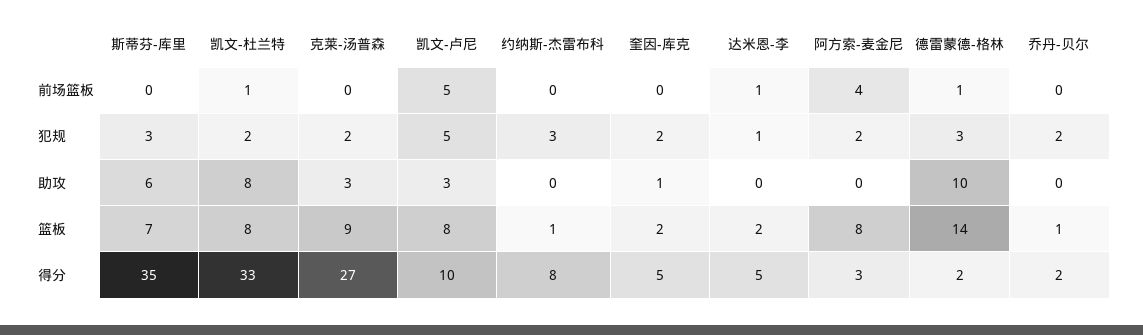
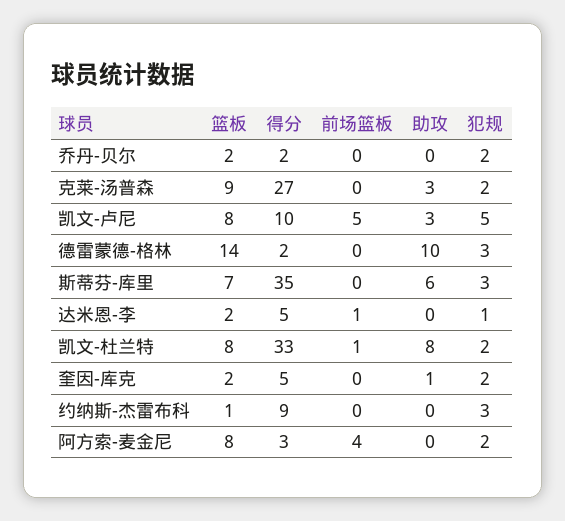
德雷蒙德-格林, 前场篮板: 1 -> 0
乔丹-贝尔, 篮板: 1 -> 2
约纳斯-杰雷布科, 得分: 8 -> 9

